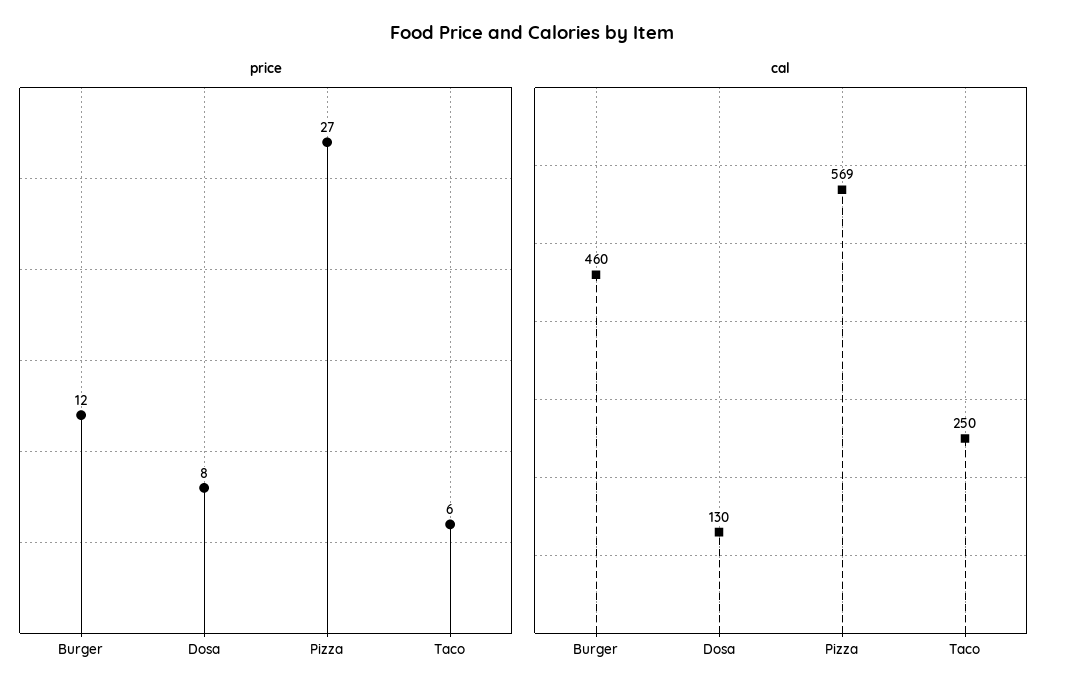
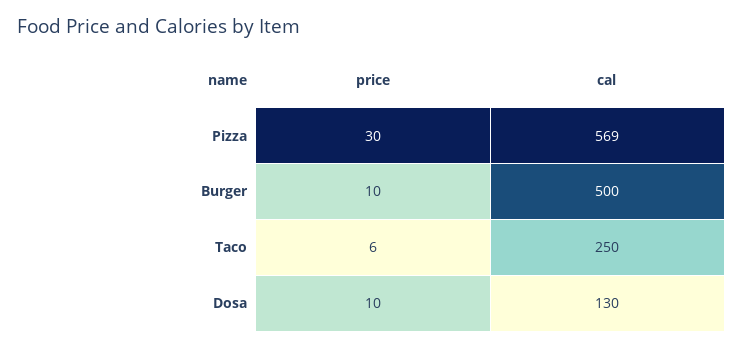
price, Burger: 12 -> 10
price, Dosa: 8 -> 10
price, Pizza: 27 -> 30
cal, Burger: 460 -> 500

